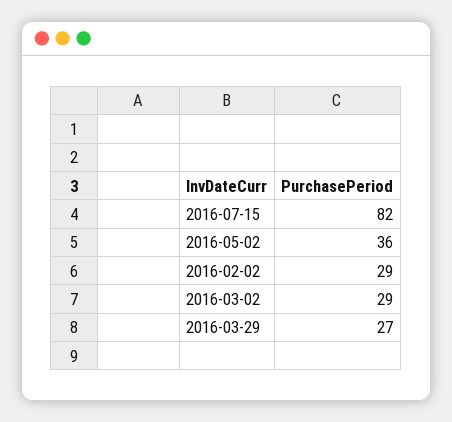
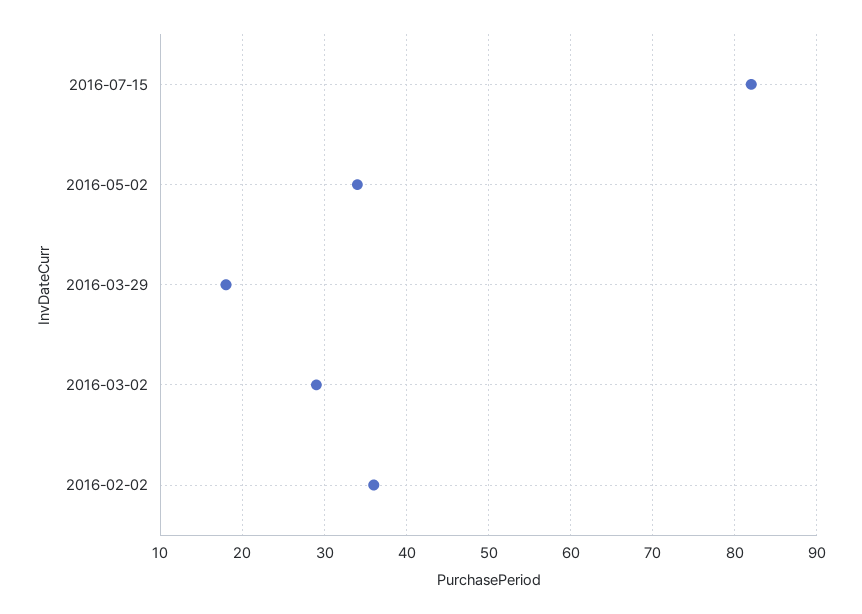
2016-05-02: 36 -> 34
2016-02-02: 29 -> 36
2016-03-29: 27 -> 18

